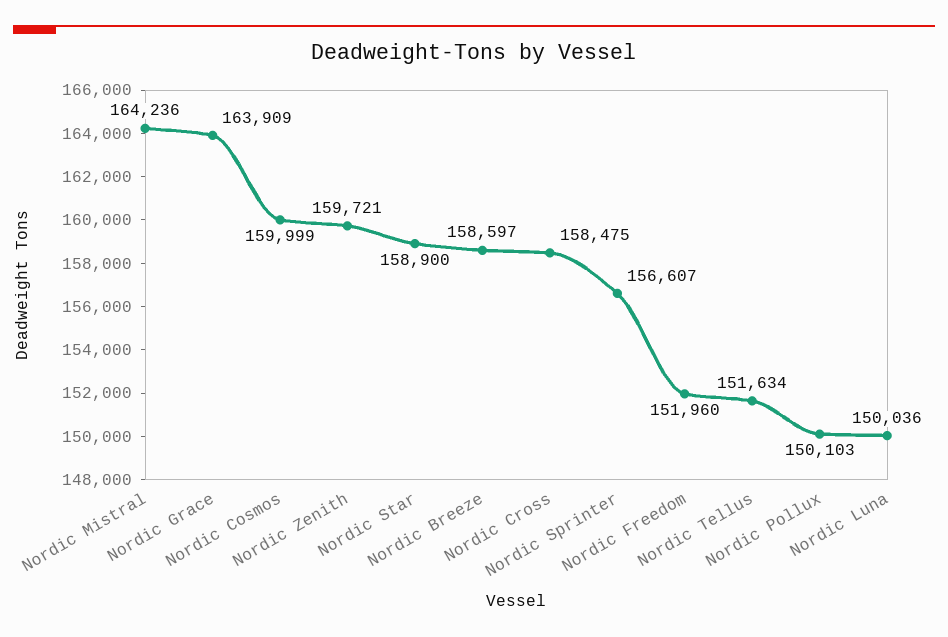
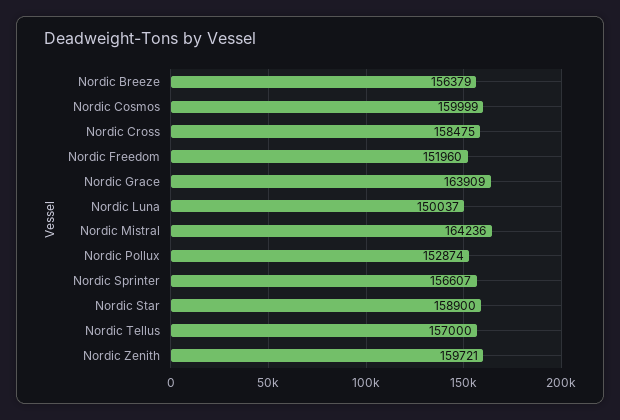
Nordic Breeze: 158597 -> 156379
Nordic Tellus: 151634 -> 157000
Nordic Pollux: 150103 -> 152874
Nordic Luna: 150036 -> 150037

